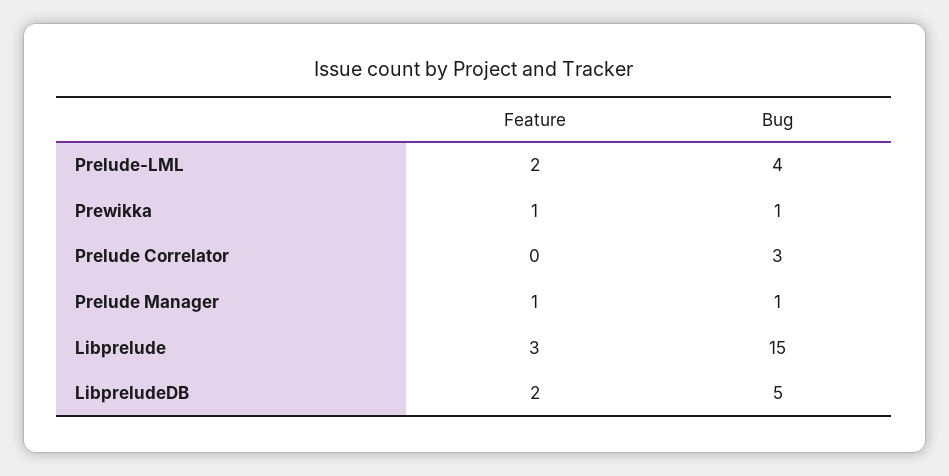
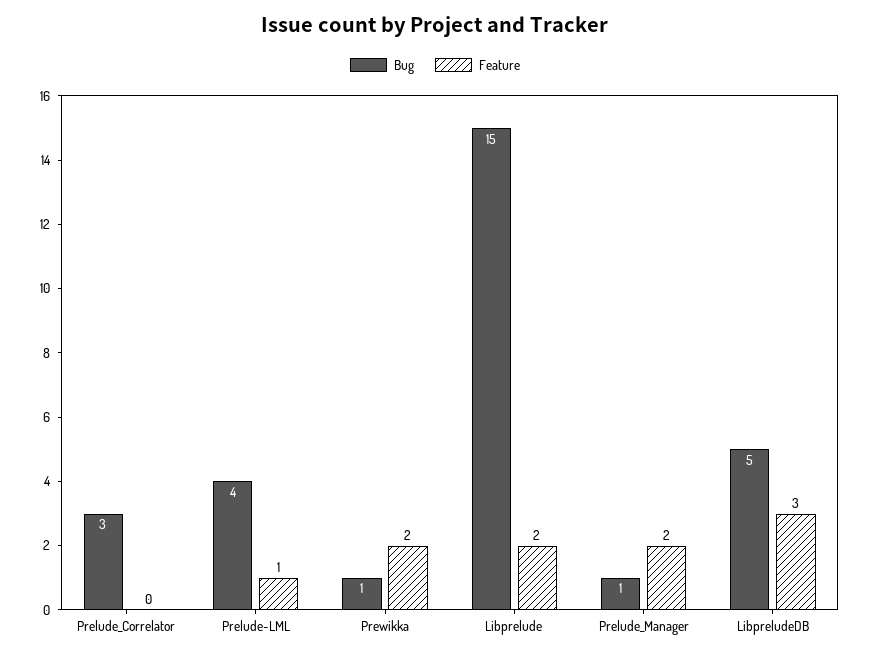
Feature, Prelude-LML: 2 -> 1
Feature, Prewikka: 1 -> 2
Feature, Prelude Manager: 1 -> 2
Feature, Libprelude: 3 -> 2
Feature, LibpreludeDB: 2 -> 3

